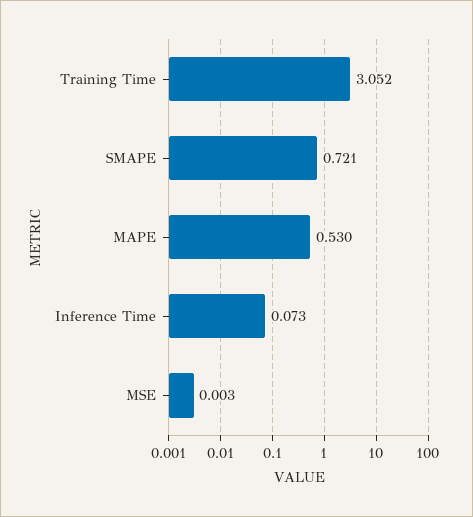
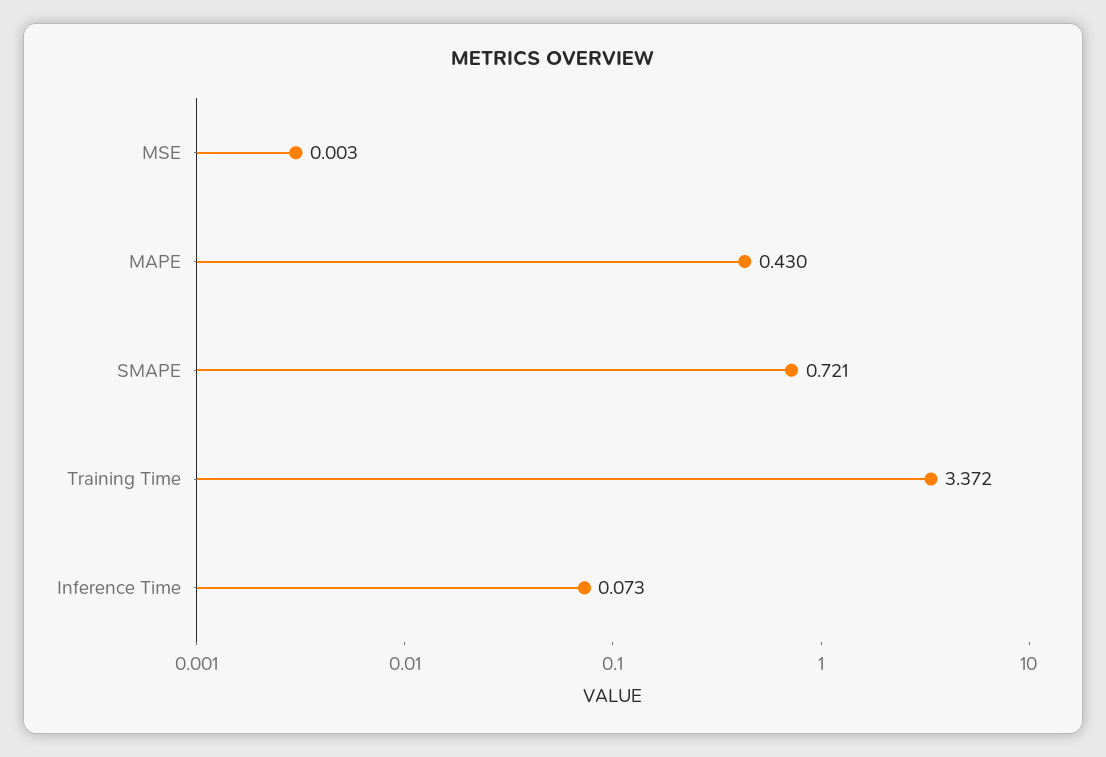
Training Time: 3.052 -> 3.372
MAPE: 0.53 -> 0.43

